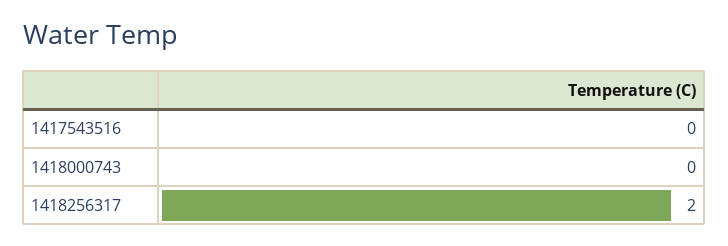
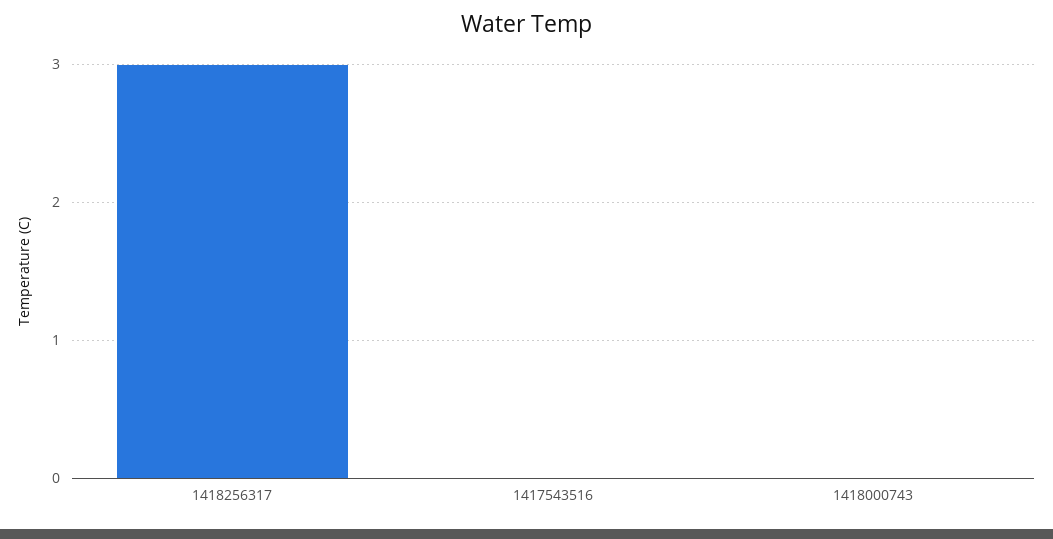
1418256317: 2 -> 3

